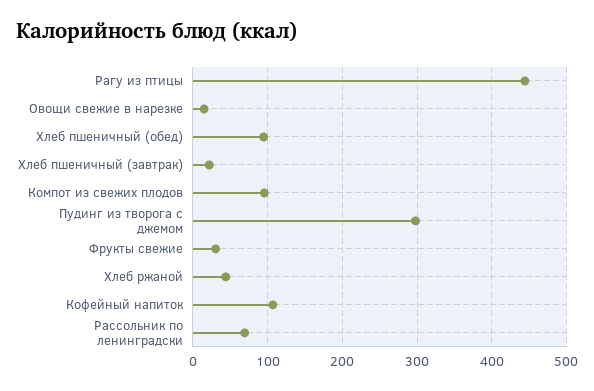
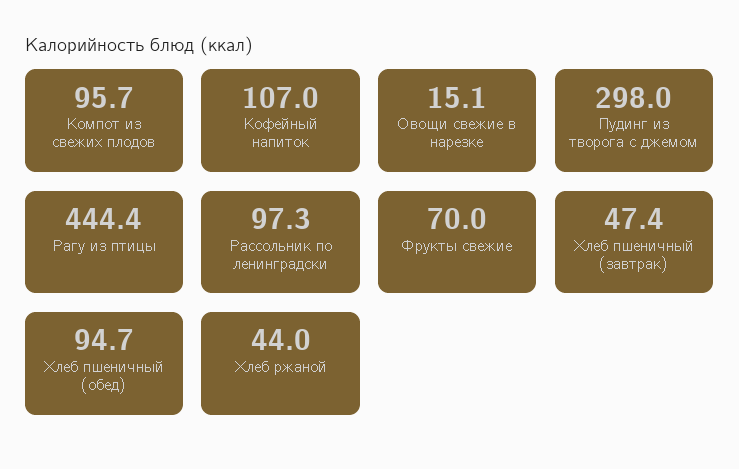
Хлеб пшеничный (завтрак): 20 -> 47.4
Фрукты свежие: 30 -> 70
Рассольник по ленинградски: 70 -> 97.3

